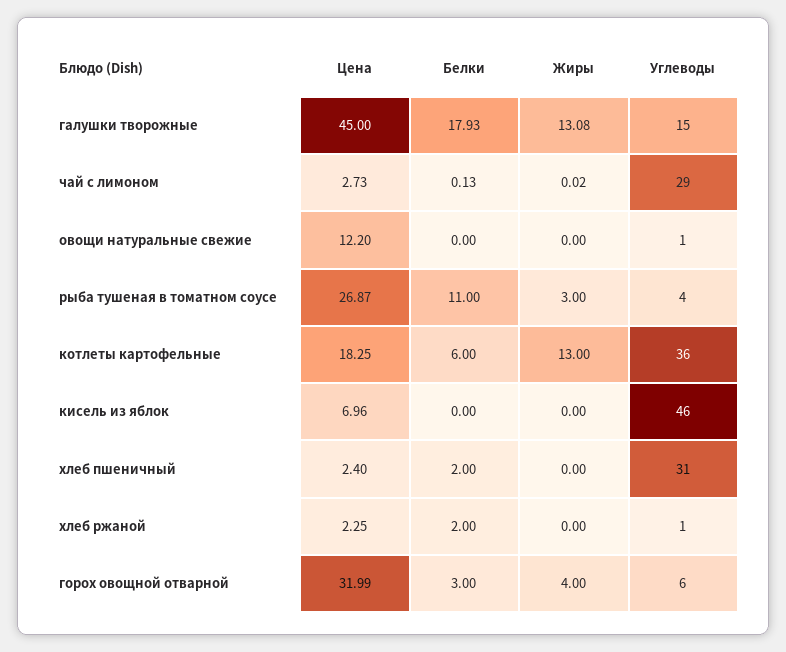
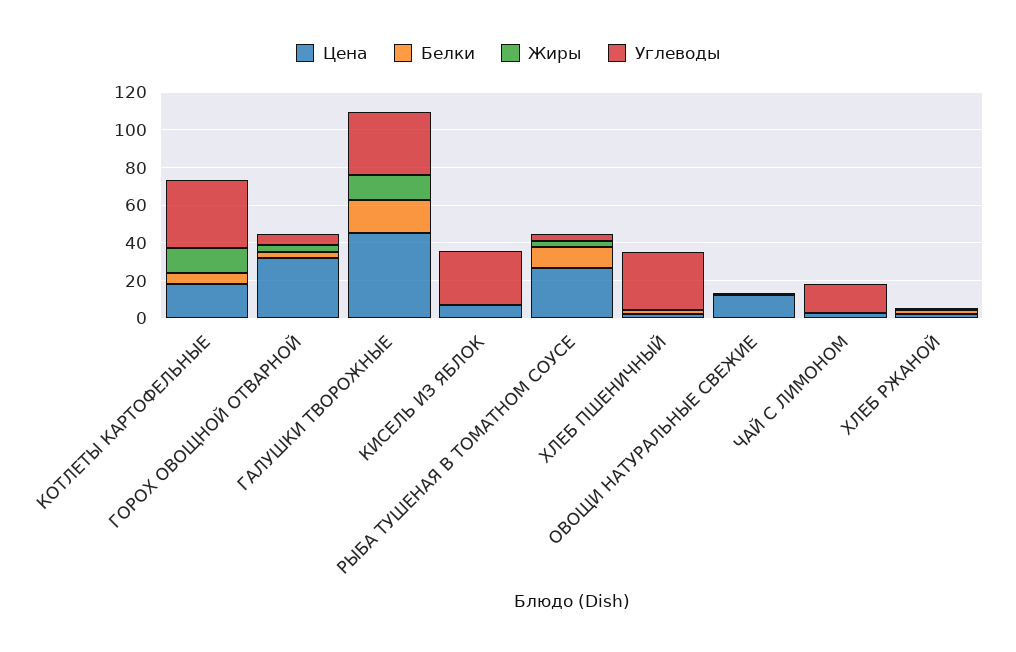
Углеводы, галушки творожные: 15 -> 35
Углеводы, чай с лимоном: 29 -> 15
Углеводы, кисель из яблок: 46 -> 30

